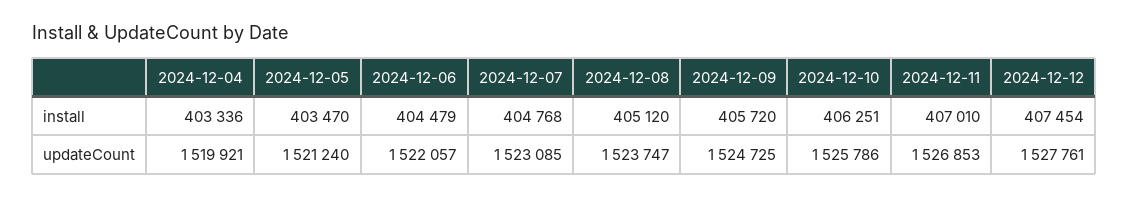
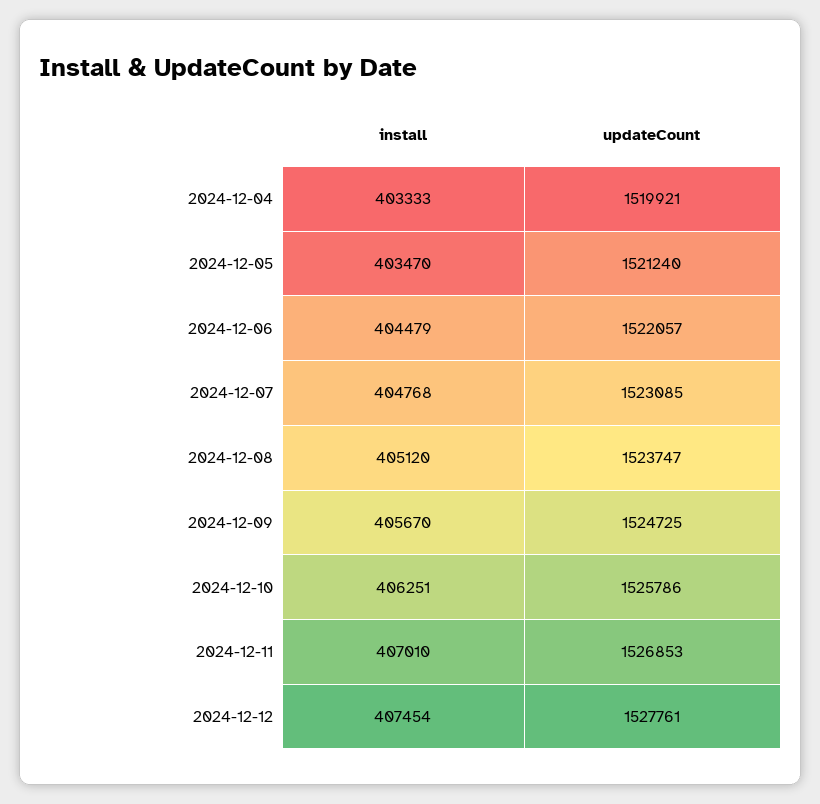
2024-12-04, install: 403336 -> 403333
2024-12-09, install: 405720 -> 405670

